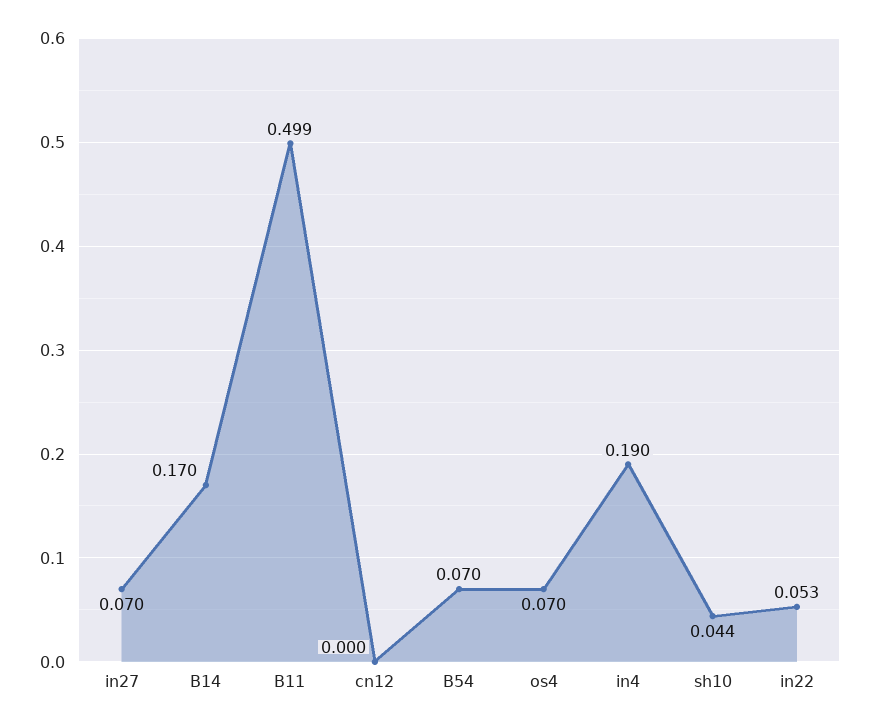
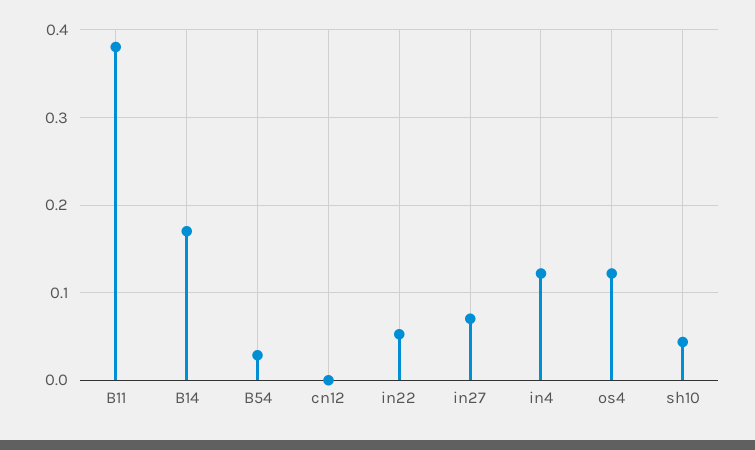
B11: 0.499 -> 0.38
B54: 0.07 -> 0.03
os4: 0.07 -> 0.12
in4: 0.19 -> 0.12

